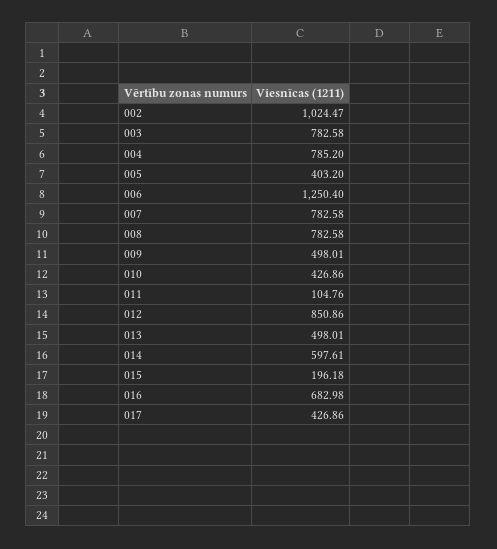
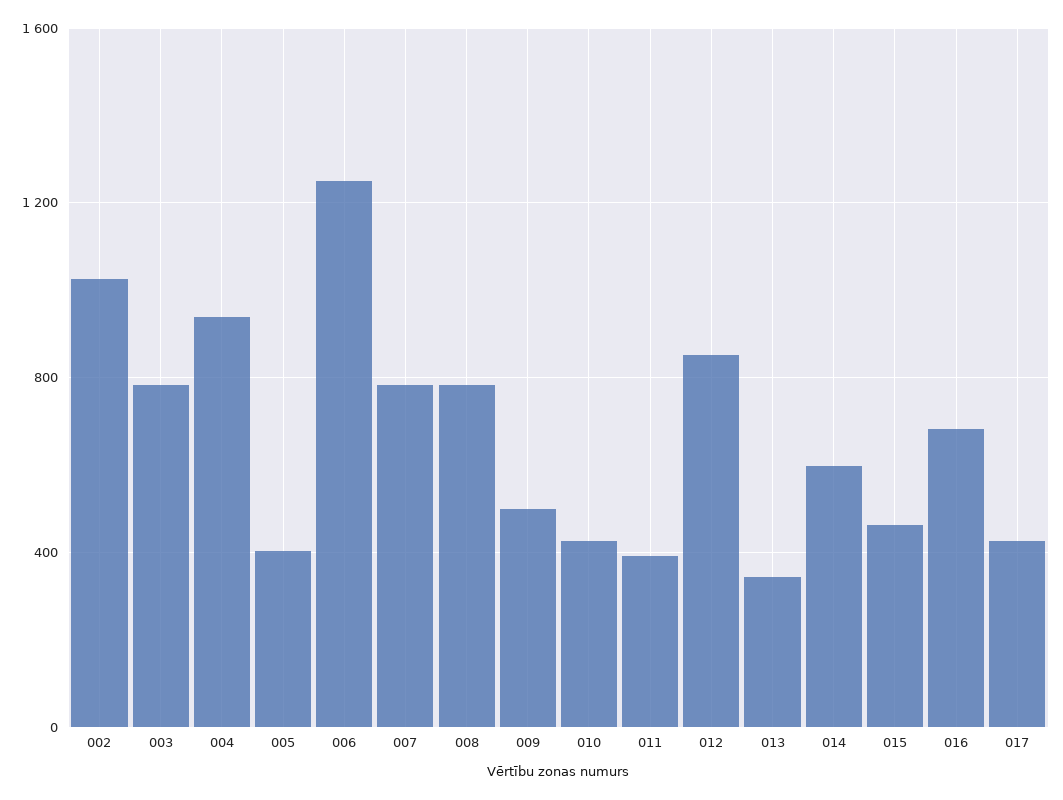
004: 785.2 -> 950
011: 104.76 -> 400
013: 498.01 -> 350
015: 196.18 -> 450

